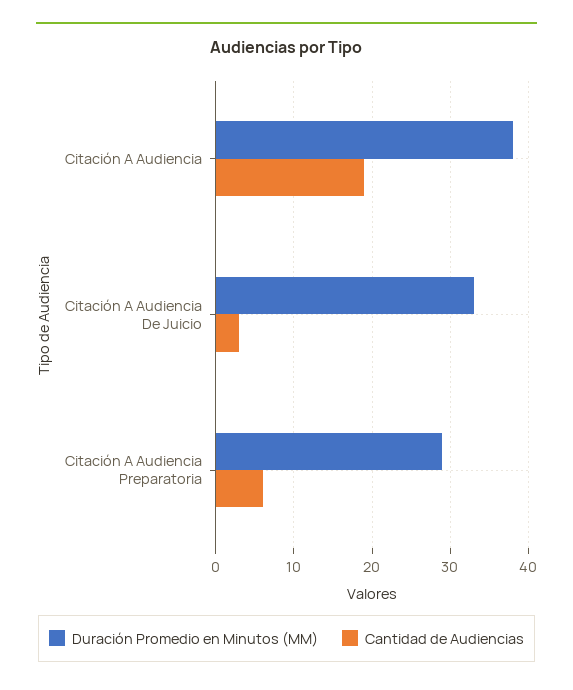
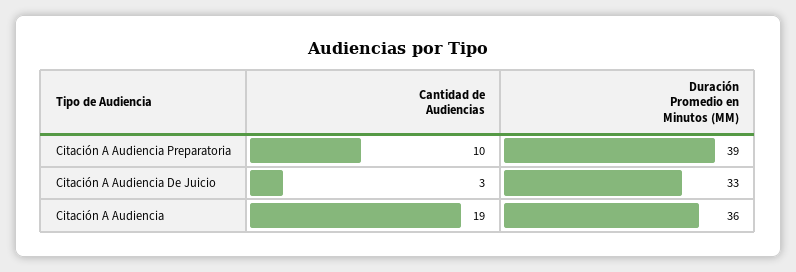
Duración Promedio en Minutos (MM), Citación A Audiencia: 38 -> 36
Duración Promedio en Minutos (MM), Citación A Audiencia Preparatoria: 29 -> 39
Cantidad de Audiencias, Citación A Audiencia Preparatoria: 6 -> 10

